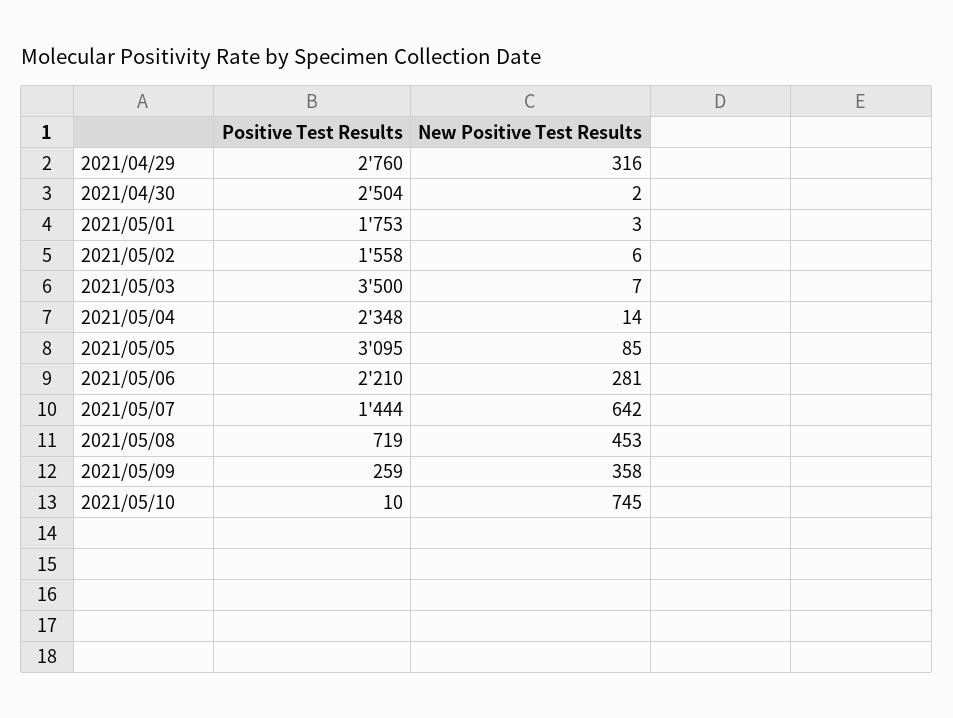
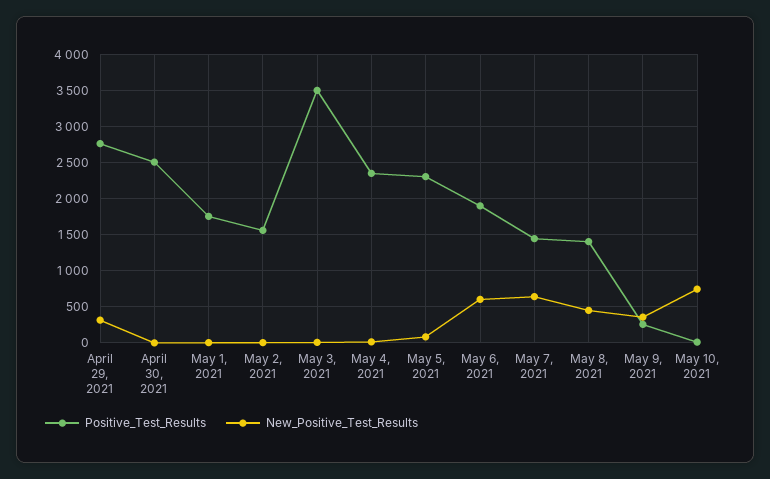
Positive Test Results, 2021/05/05: 3095 -> 2300
Positive Test Results, 2021/05/06: 2210 -> 1900
New Positive Test Results, 2021/05/06: 281 -> 600
Positive Test Results, 2021/05/08: 719 -> 1400

